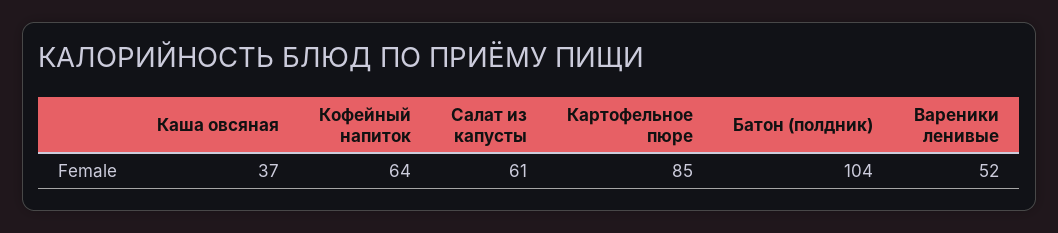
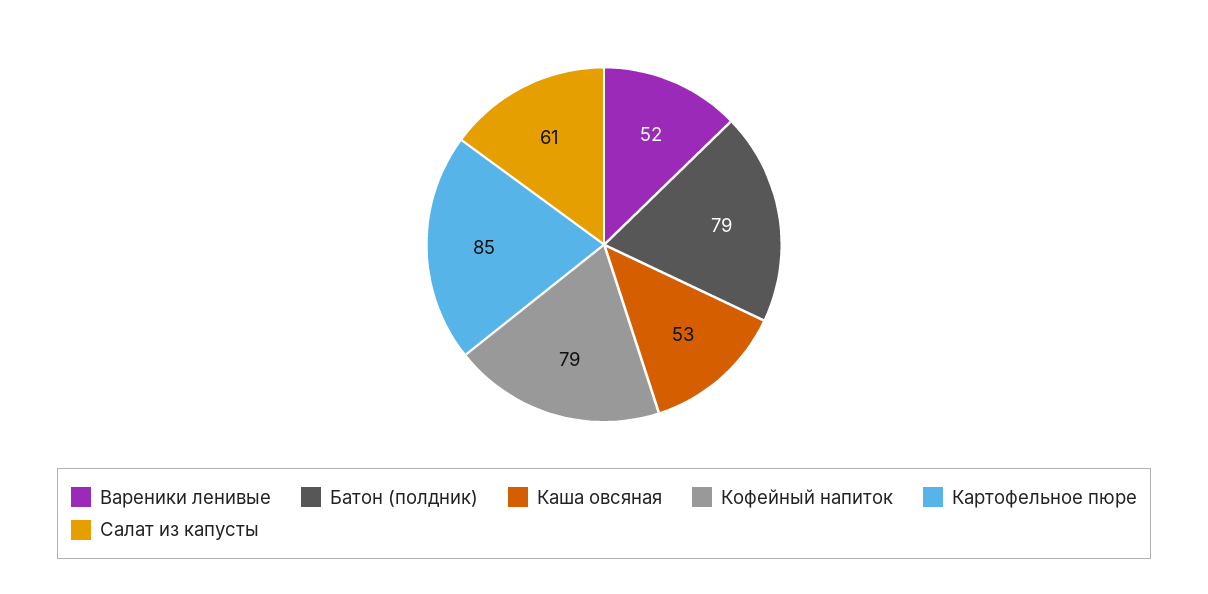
Каша овсяная: 37 -> 53
Кофейный напиток: 64 -> 79
Батон (полдник): 104 -> 79

